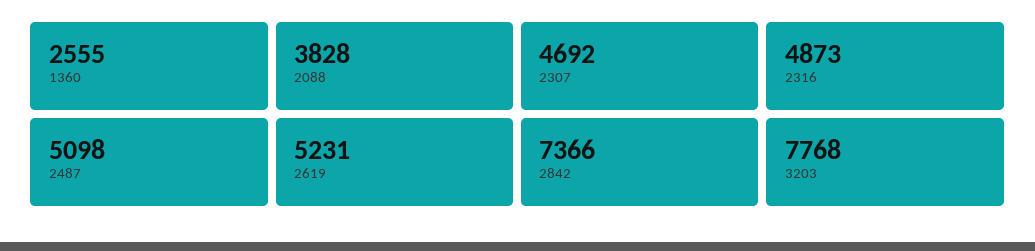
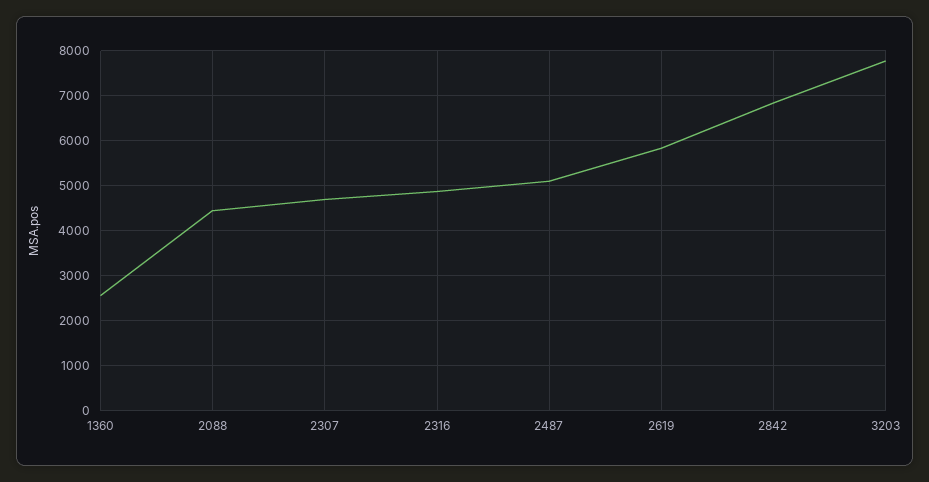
2088: 3828 -> 4400
2619: 5231 -> 5800
2842: 7366 -> 6800

